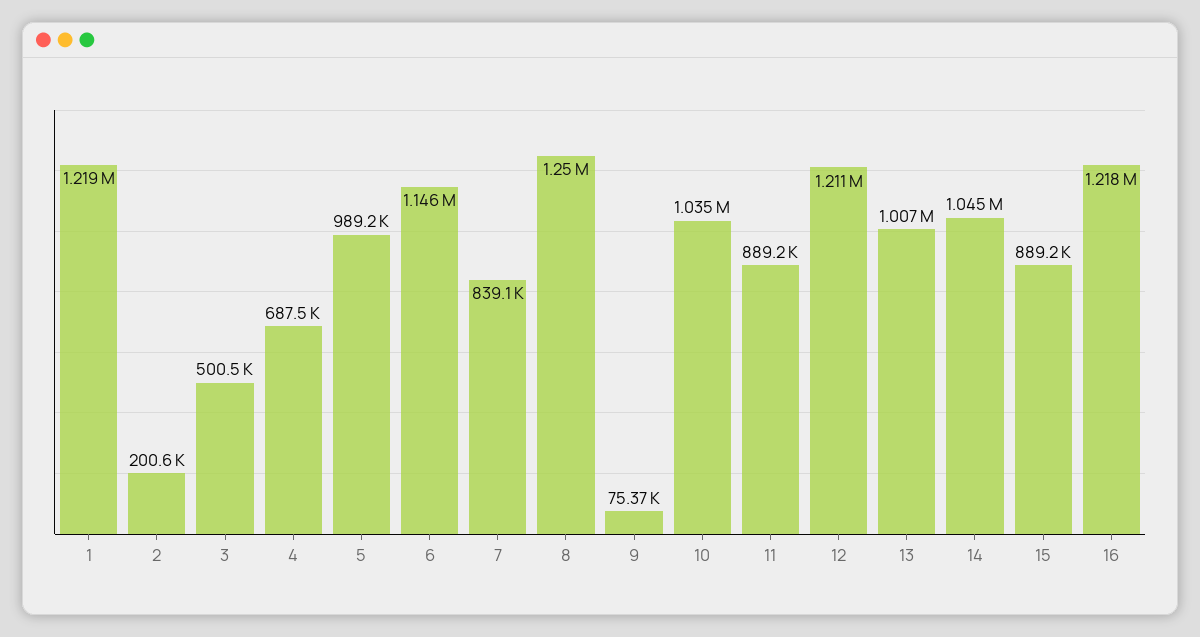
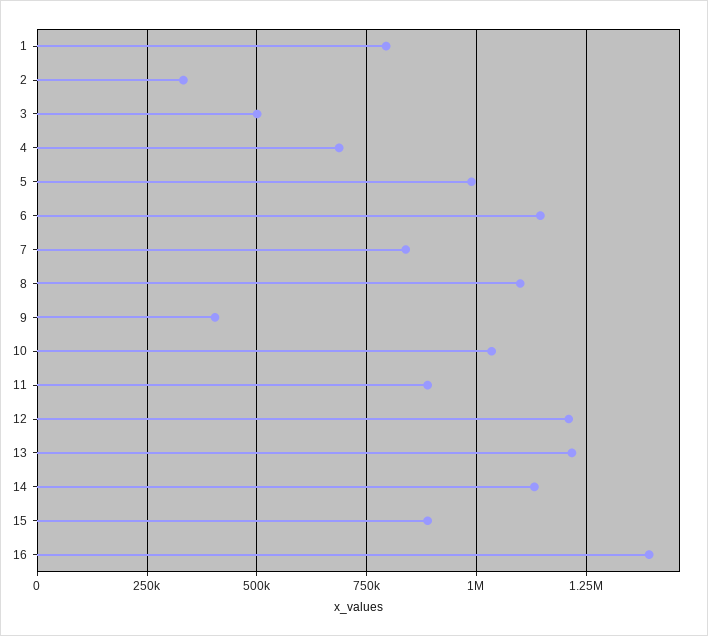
1: 1219000 -> 800000
2: 200600 -> 325000
8: 1250000 -> 1100000
9: 75370 -> 400000
13: 1007000 -> 1225000
14: 1045000 -> 1125000
16: 1218000 -> 1400000

